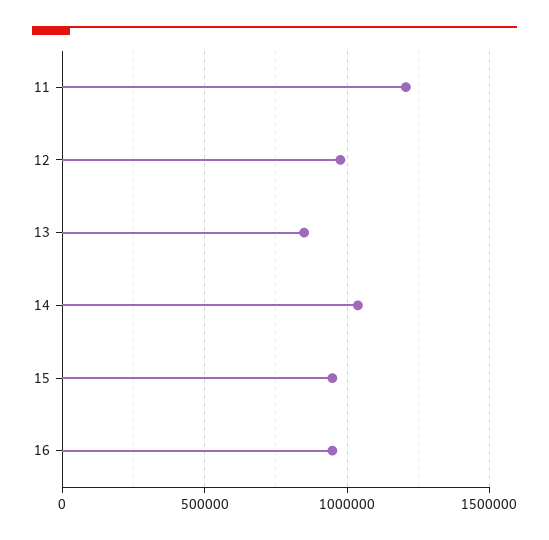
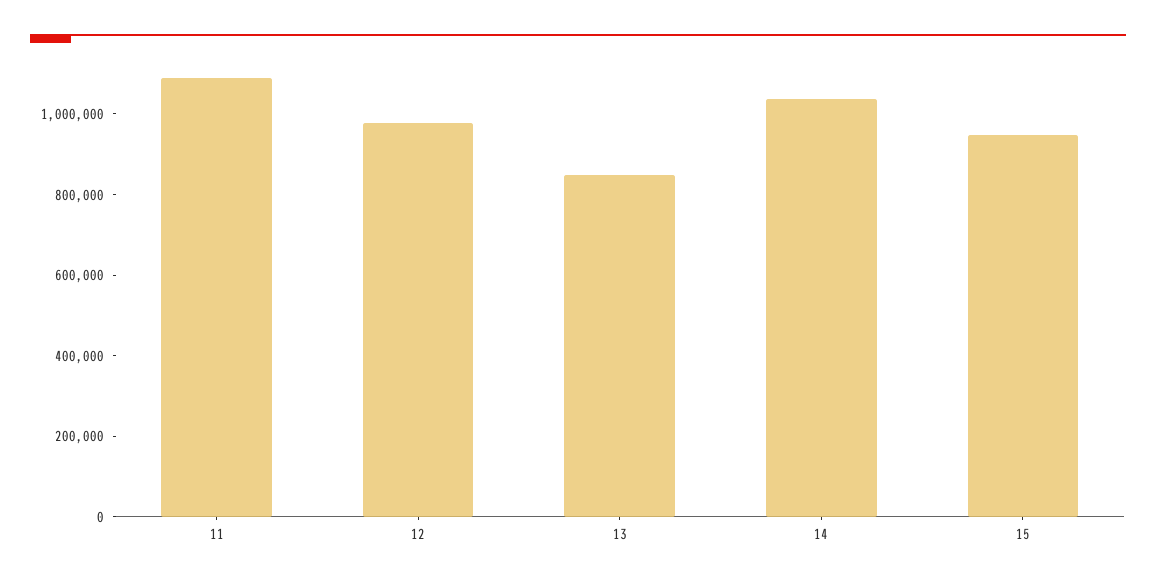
11: 1200000 -> 1100000
16: 950000 -> none

